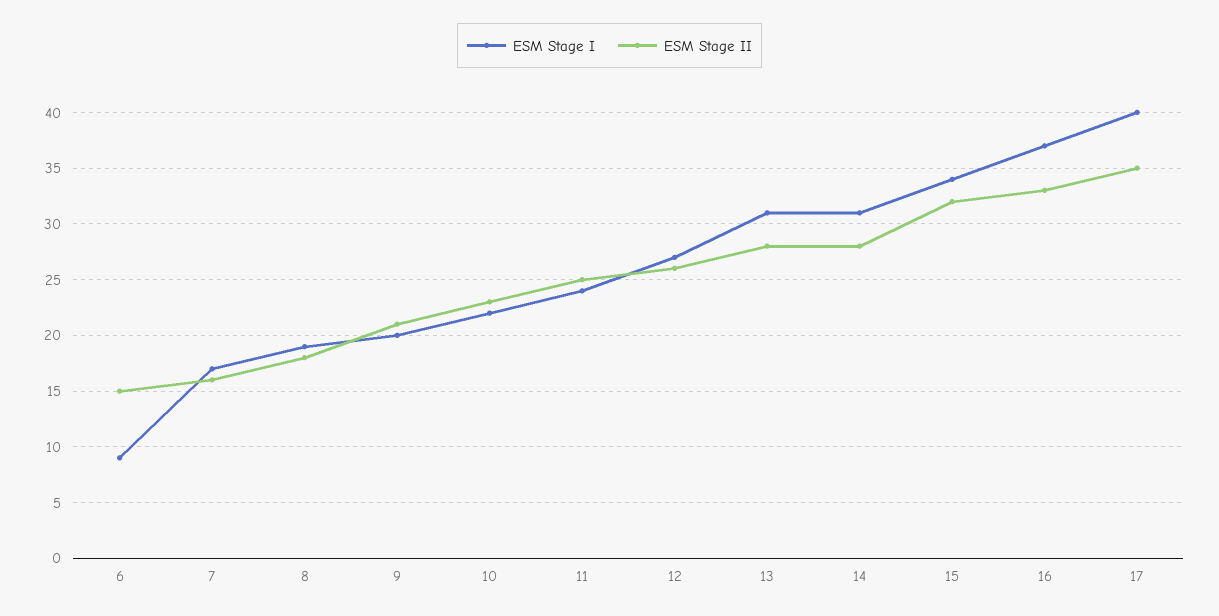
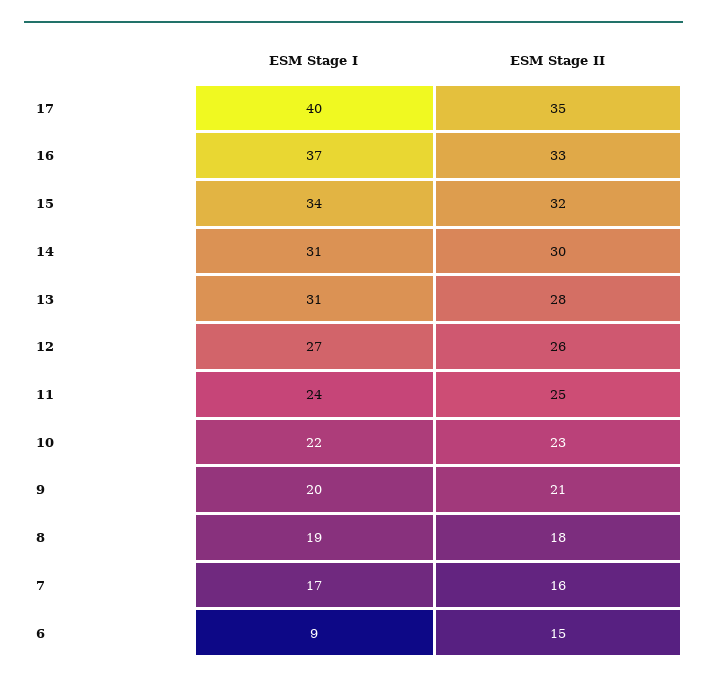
ESM Stage II, 14: 28 -> 30

